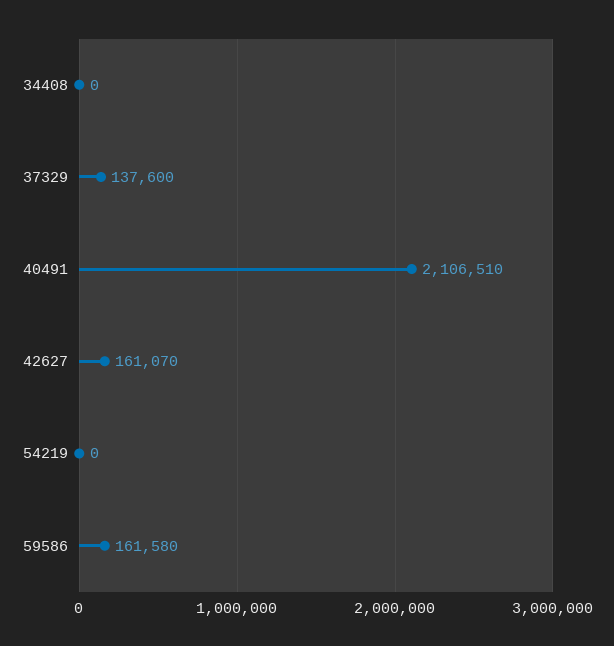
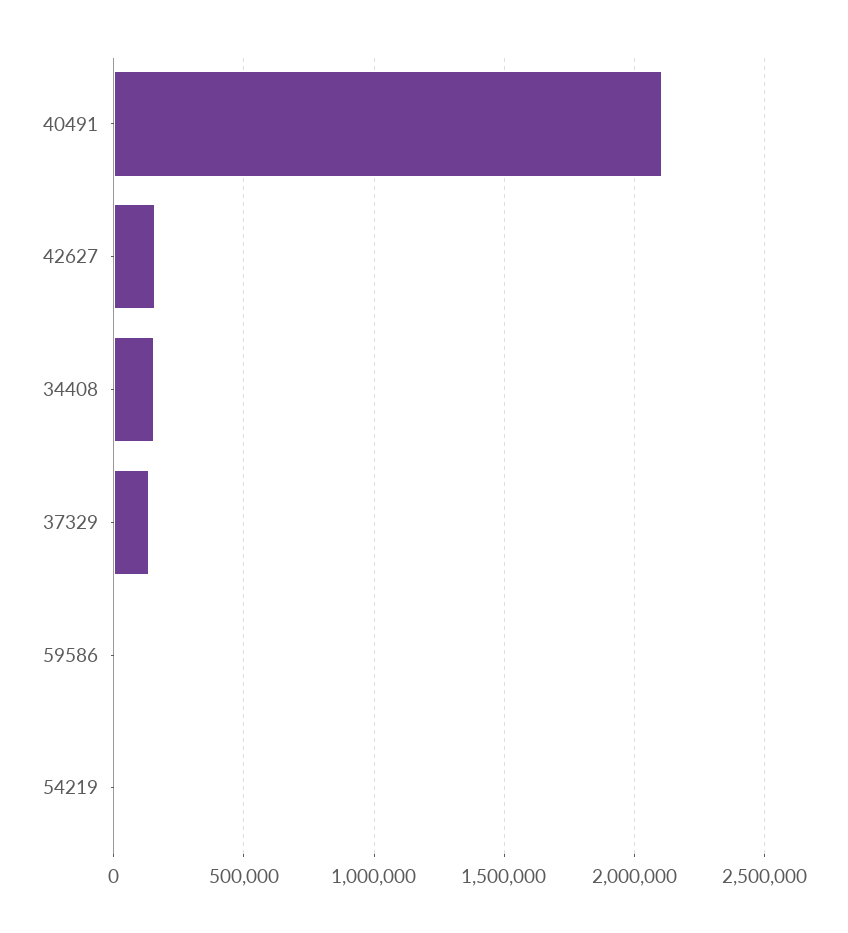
34408: 0 -> 150000
59586: 161580 -> 0

